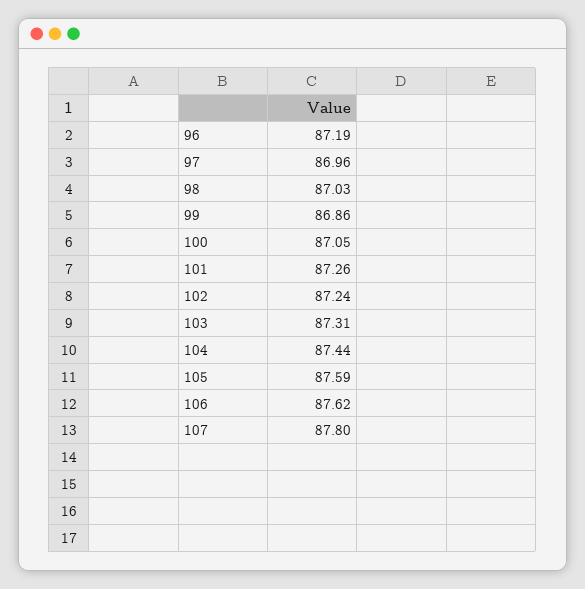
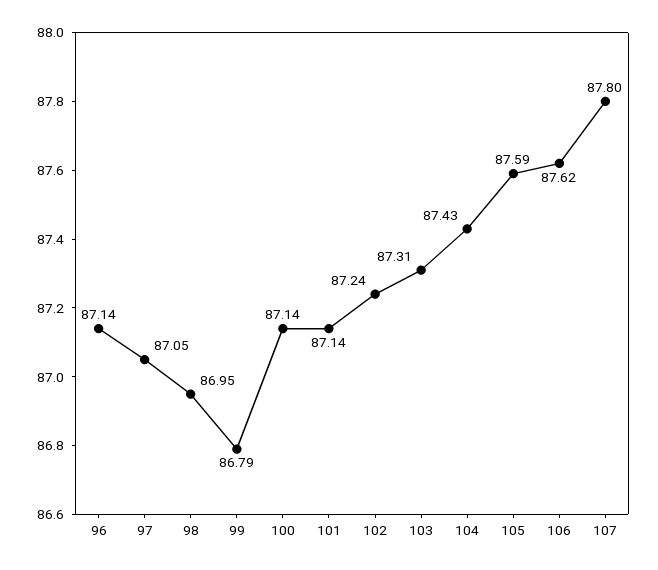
96: 87.19 -> 87.14
97: 86.96 -> 87.05
98: 87.03 -> 86.95
99: 86.86 -> 86.79
100: 87.05 -> 87.14
101: 87.26 -> 87.14
104: 87.44 -> 87.43

